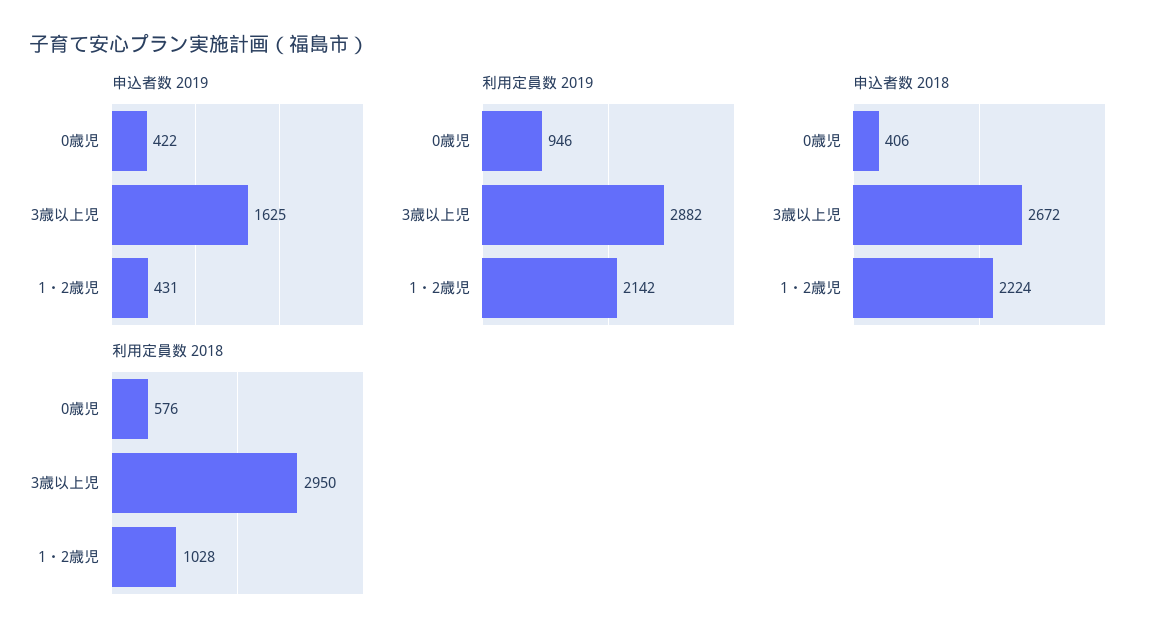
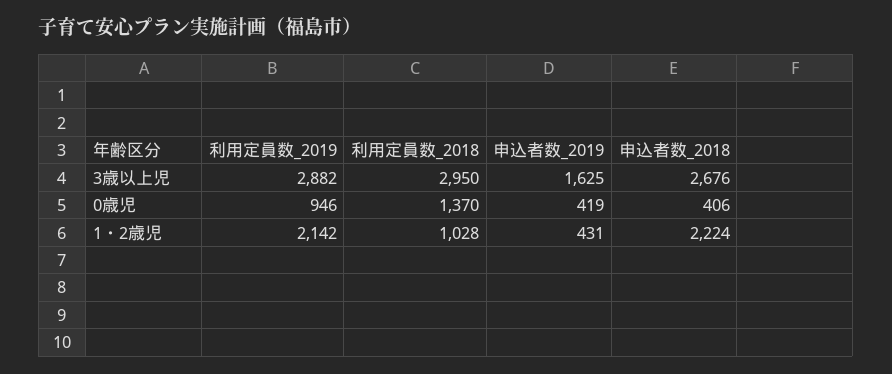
申込者数 2019, 0歳児: 422 -> 419
申込者数 2018, 3歳以上児: 2672 -> 2676
利用定員数 2018, 0歳児: 576 -> 1370

